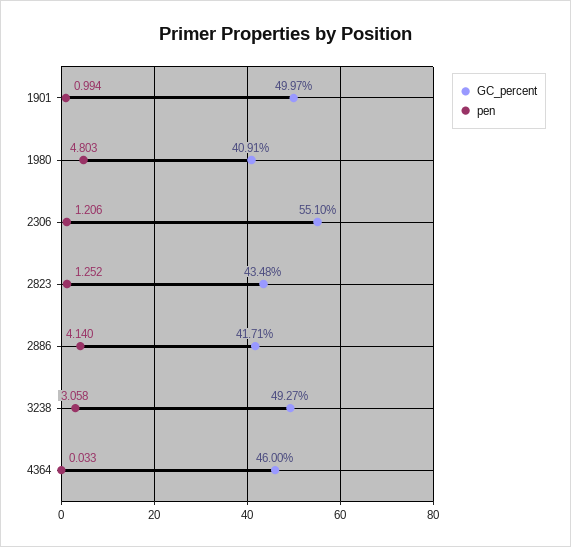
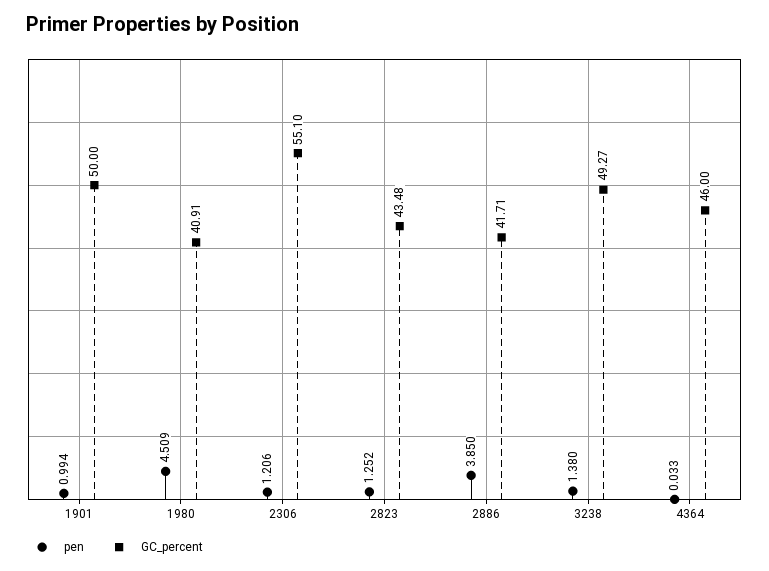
GC_percent, 1901: 49.97 -> 50
pen, 1980: 4.803 -> 4.509
pen, 2886: 4.14 -> 3.85
pen, 3238: 3.058 -> 1.38

